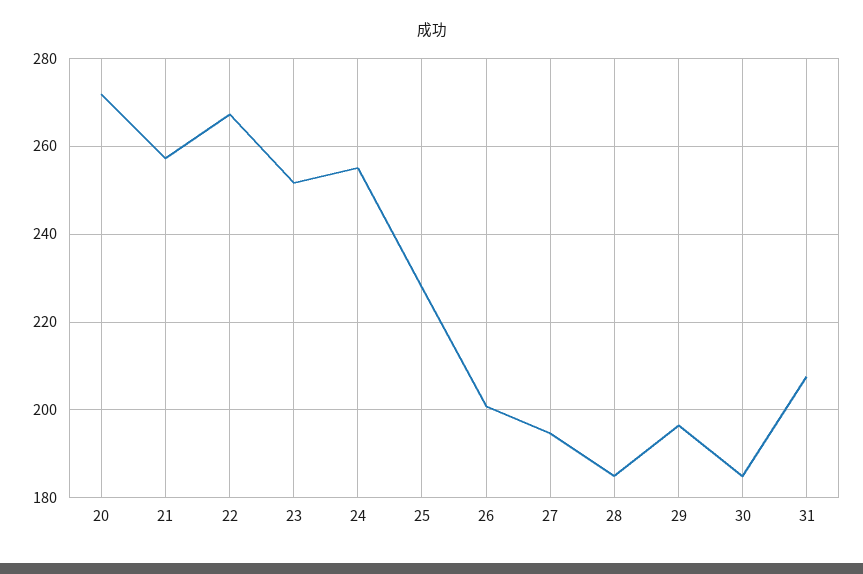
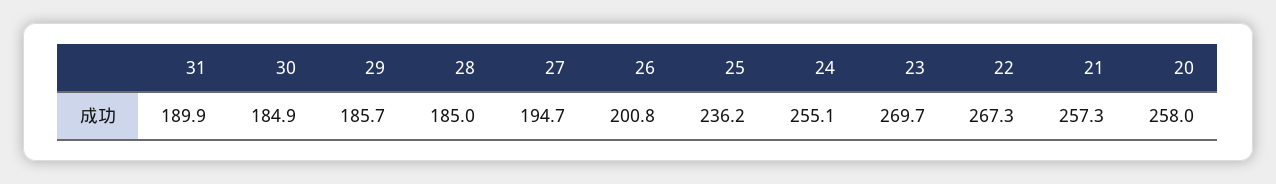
20: 272 -> 258
23: 252 -> 269.7
25: 228 -> 236.2
29: 196 -> 185.7
31: 208 -> 189.9

